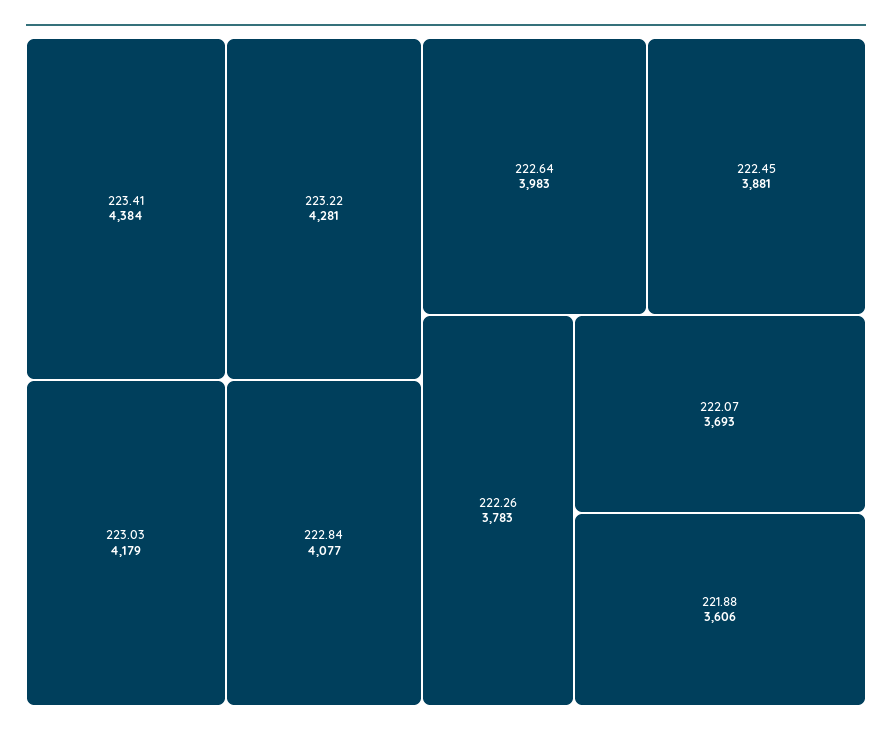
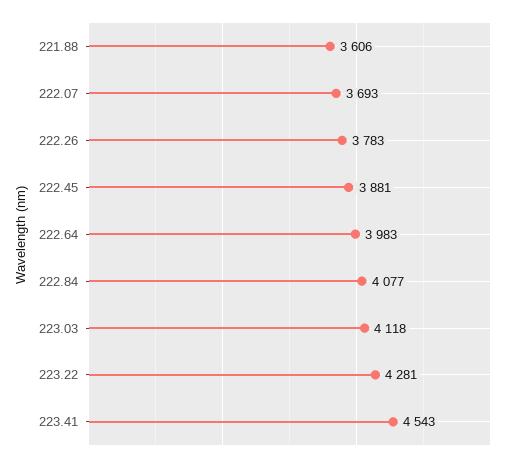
223.41: 4384 -> 4543
223.03: 4179 -> 4118

